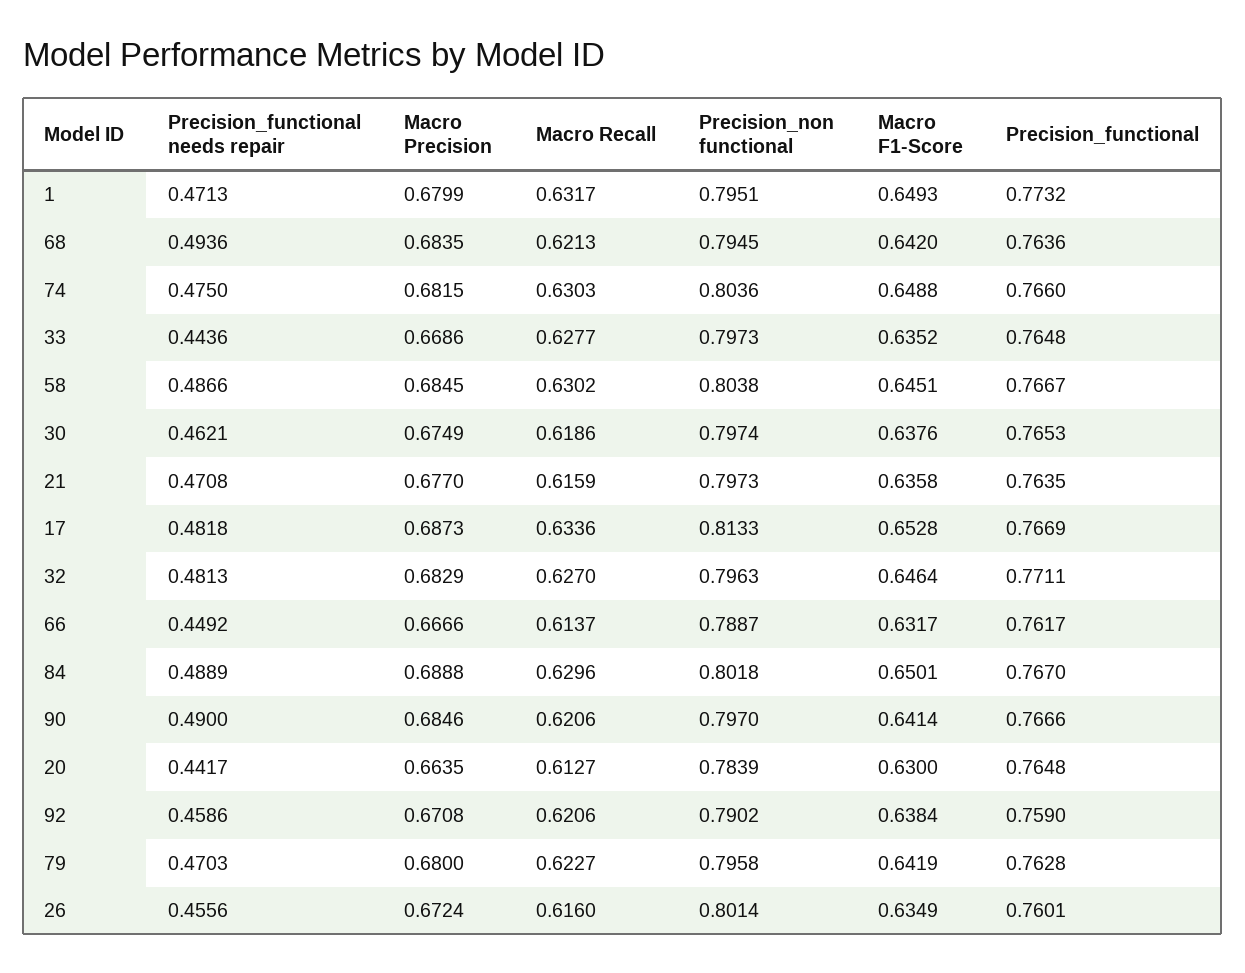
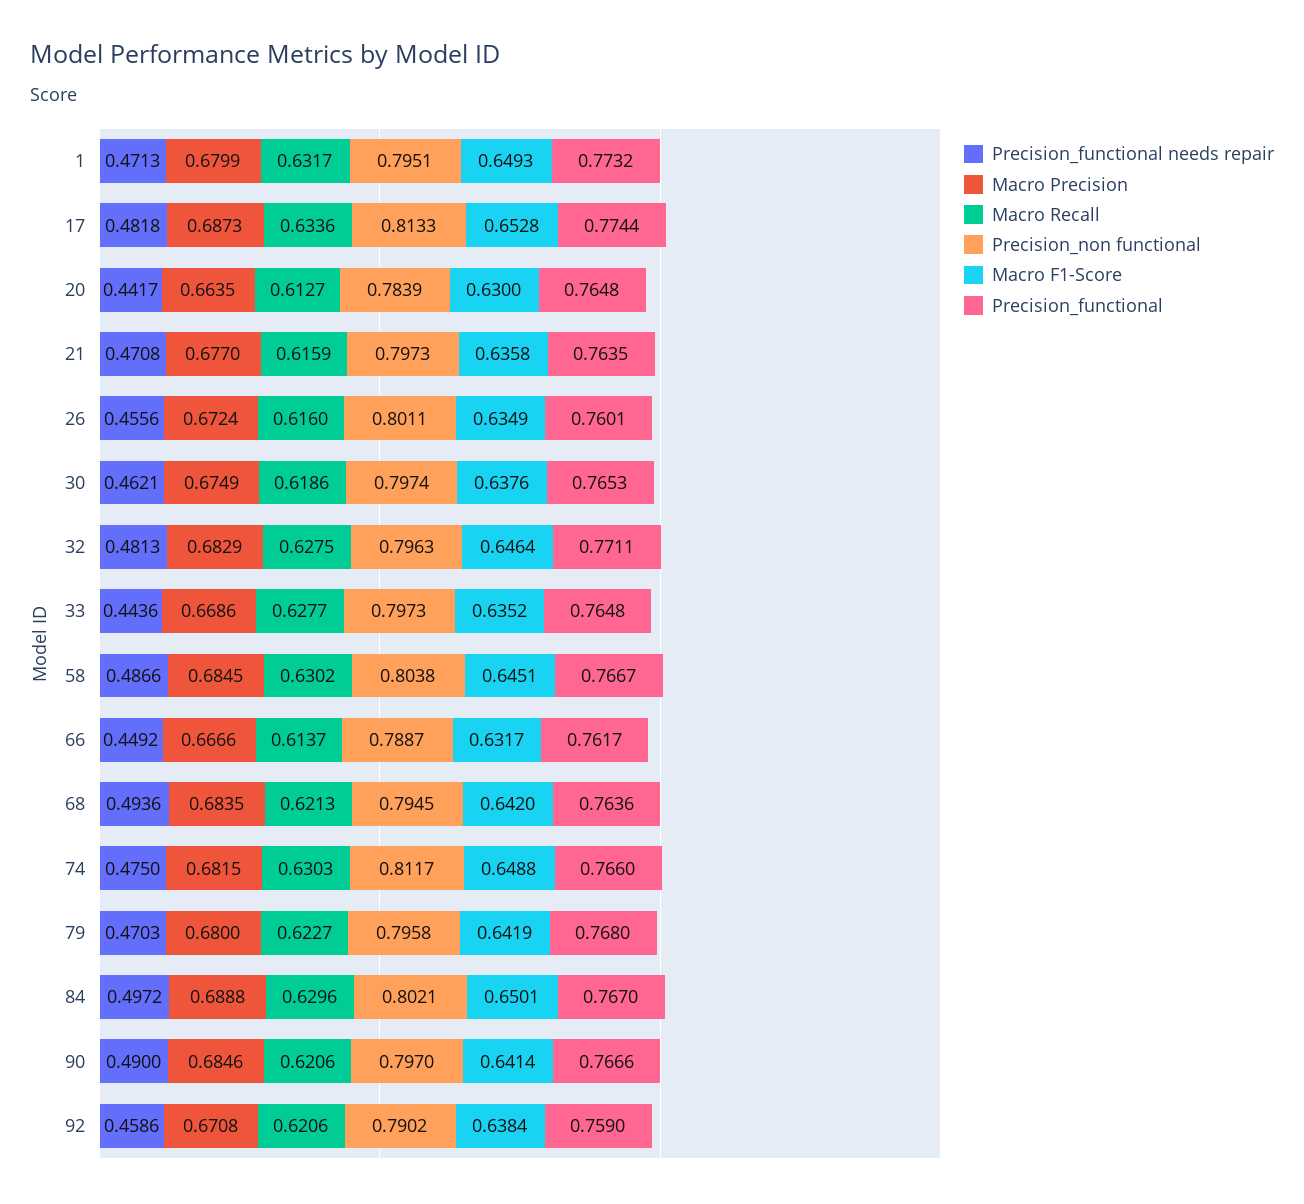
Precision_non functional, 74: 0.8036 -> 0.8117
Precision_functional, 17: 0.7669 -> 0.7744
Macro Recall, 32: 0.627 -> 0.6275
Precision_functional needs repair, 84: 0.4889 -> 0.4972
Precision_non functional, 84: 0.8018 -> 0.8021
Precision_functional, 79: 0.7628 -> 0.768
Precision_non functional, 26: 0.8014 -> 0.8011

